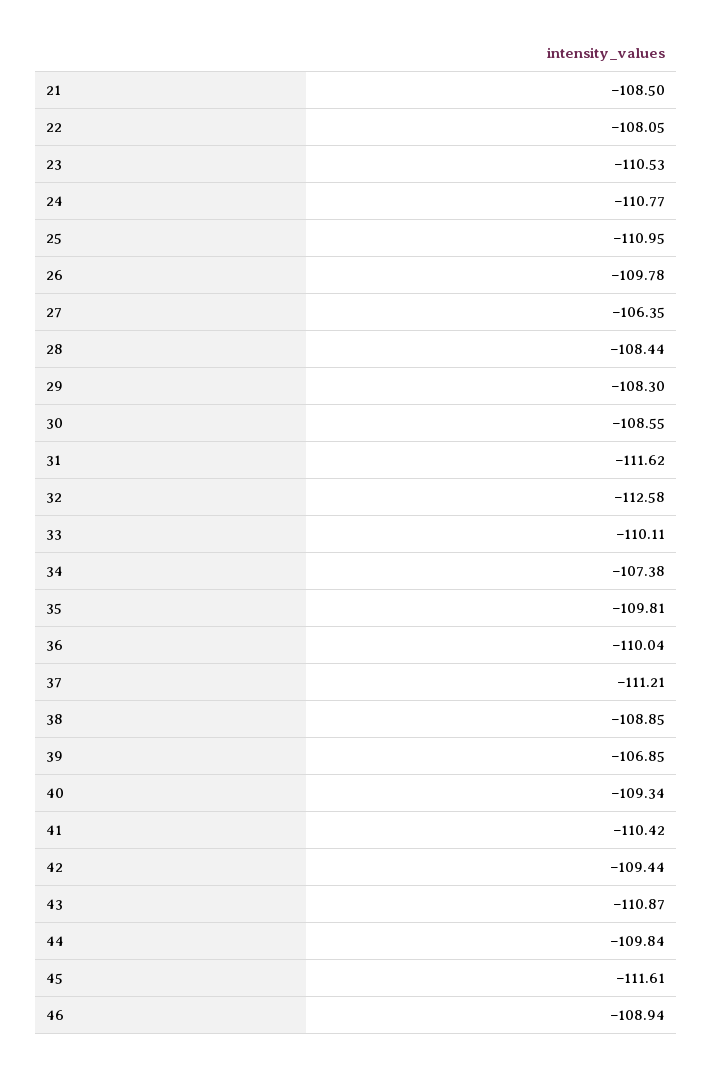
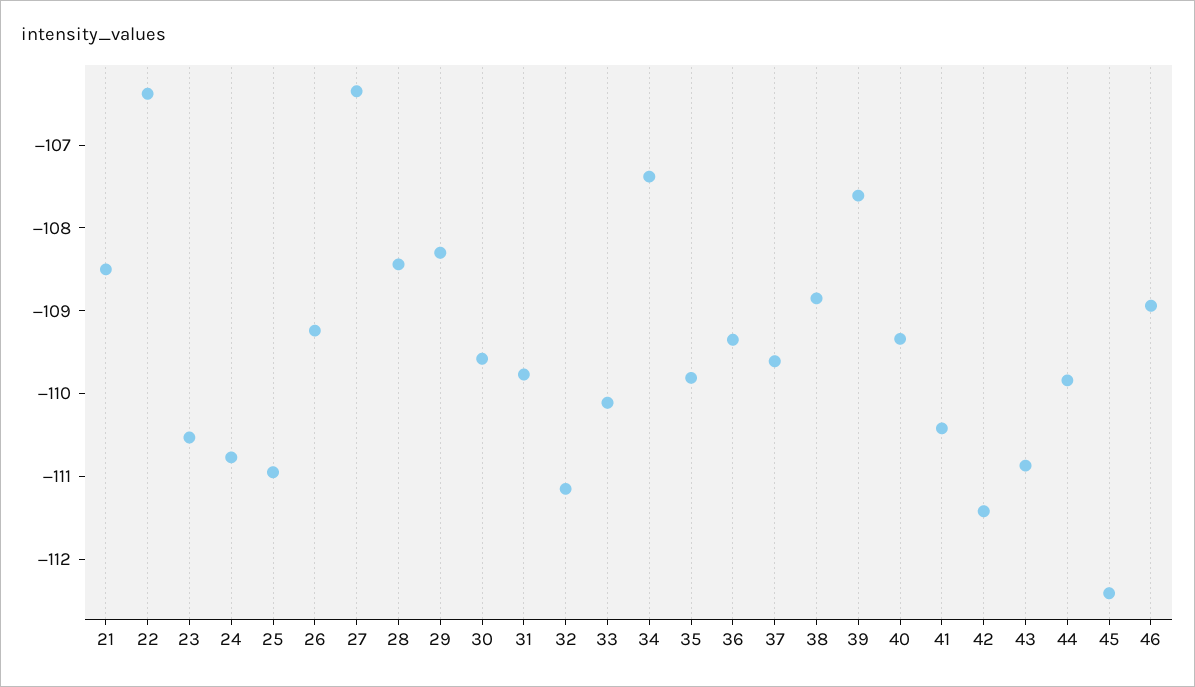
22: -108.05 -> -106.4
26: -109.78 -> -109.2
30: -108.55 -> -109.6
31: -111.62 -> -109.8
32: -112.58 -> -111.2
36: -110.04 -> -109.4
37: -111.21 -> -109.6
39: -106.85 -> -107.6
42: -109.44 -> -111.4
45: -111.61 -> -112.4

